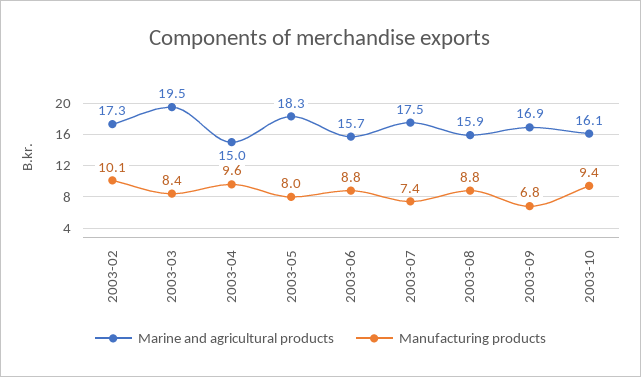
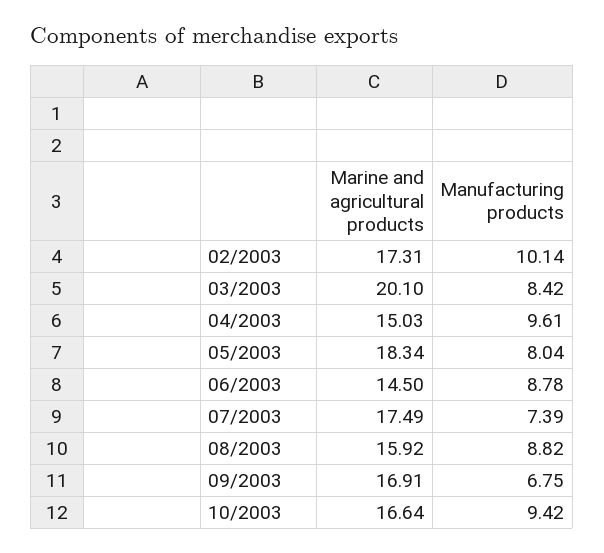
Marine and agricultural products, 2003-03: 19.5 -> 20.1
Marine and agricultural products, 2003-06: 15.7 -> 14.5
Marine and agricultural products, 2003-10: 16.1 -> 16.64

